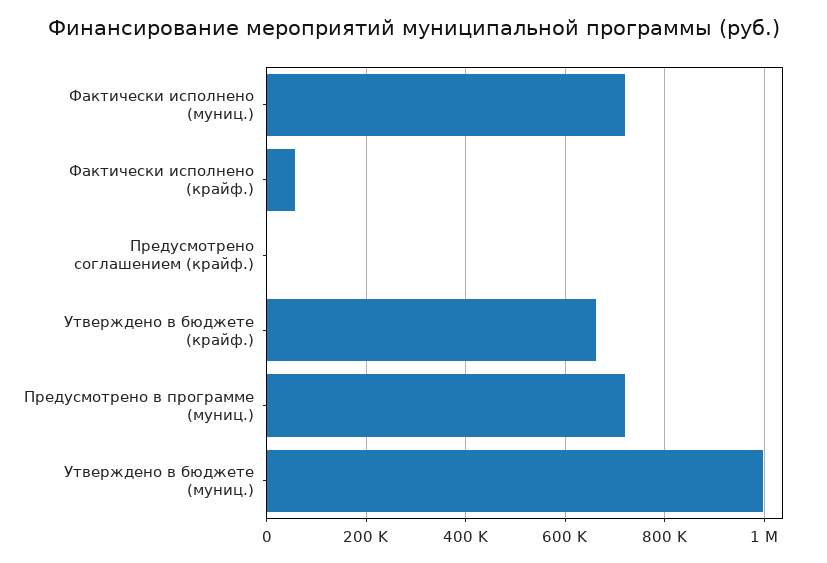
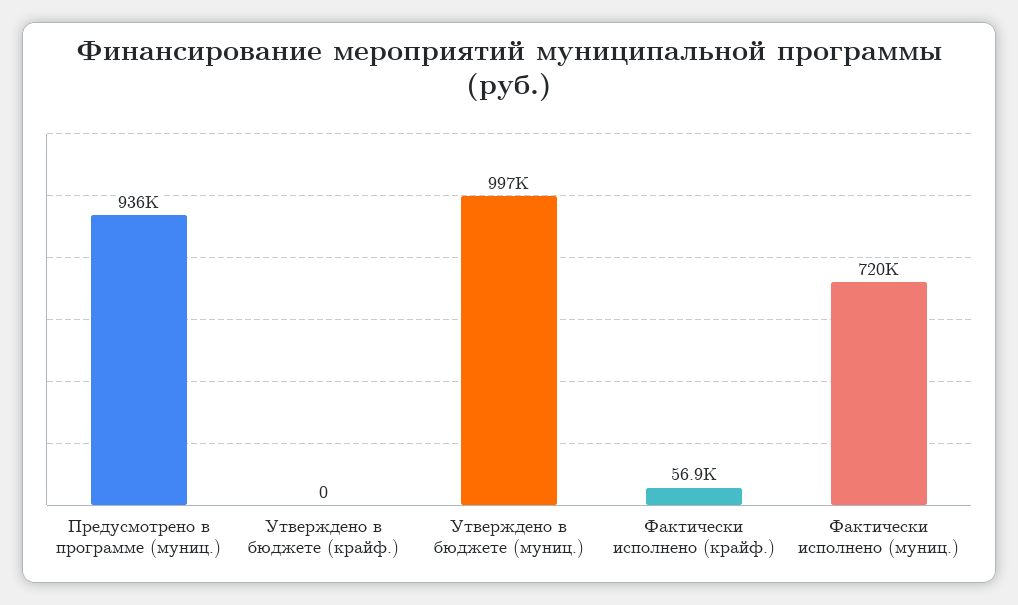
Предусмотрено соглашением (крайф.): 0 -> none
Утверждено в бюджете (крайф.): 660000 -> 0
Предусмотрено в программе (муниц.): 720000 -> 936000

